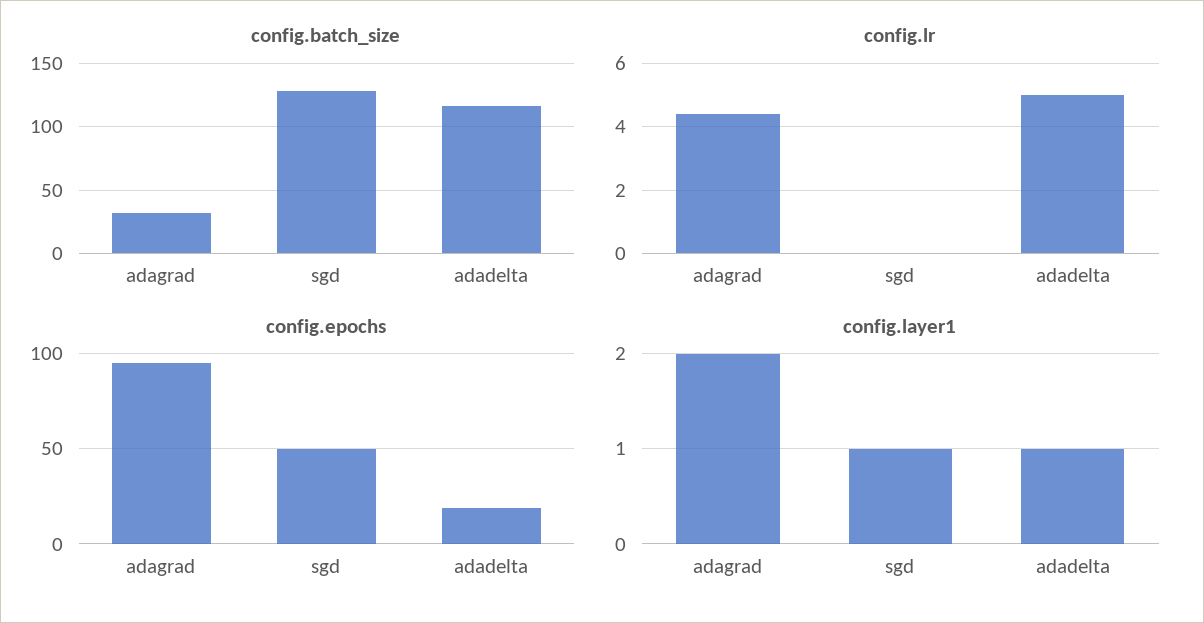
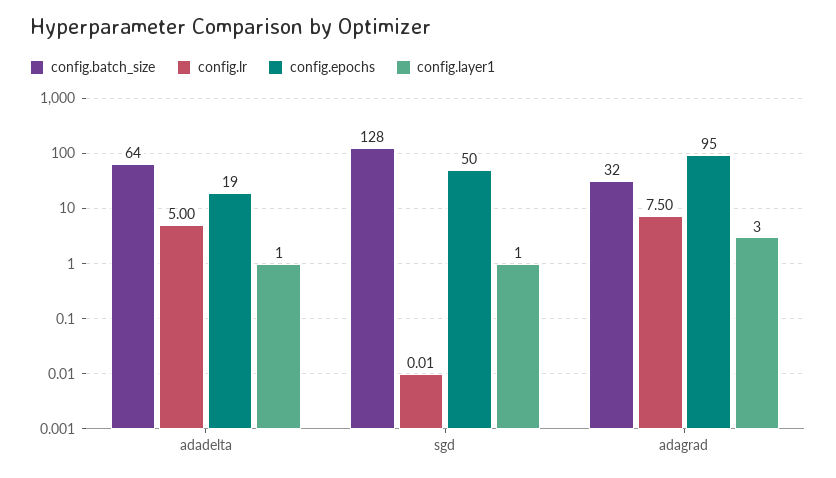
config.batch_size, adadelta: 115 -> 64
config.lr, adagrad: 4.4 -> 7.5
config.layer1, adagrad: 2 -> 3

